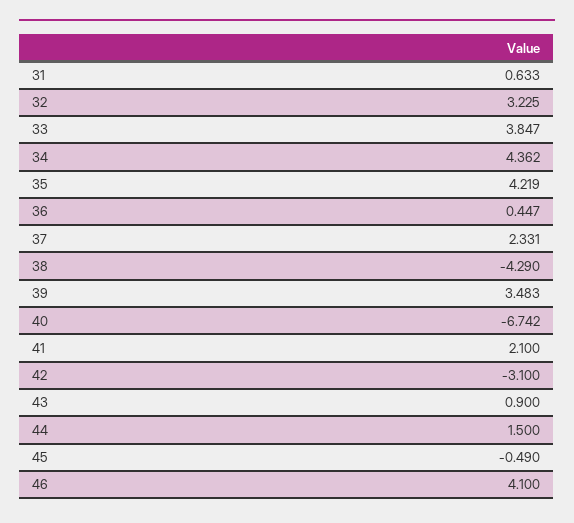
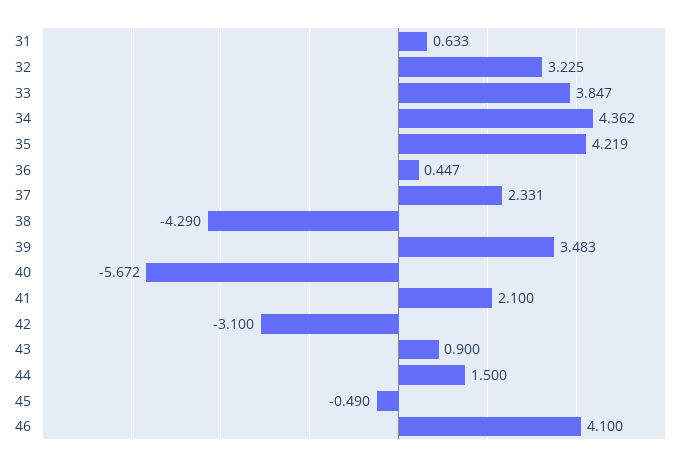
40: -6.742 -> -5.672

